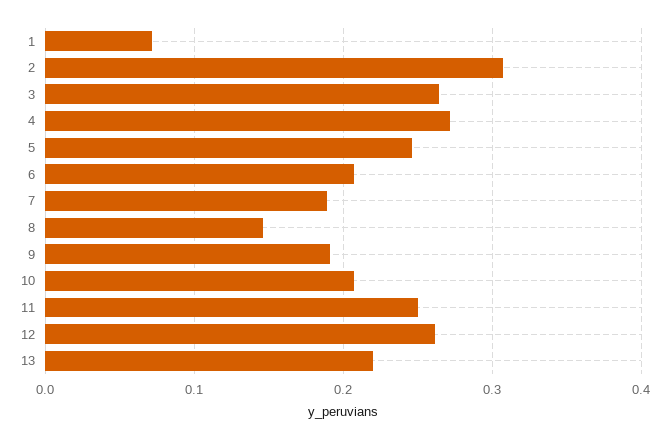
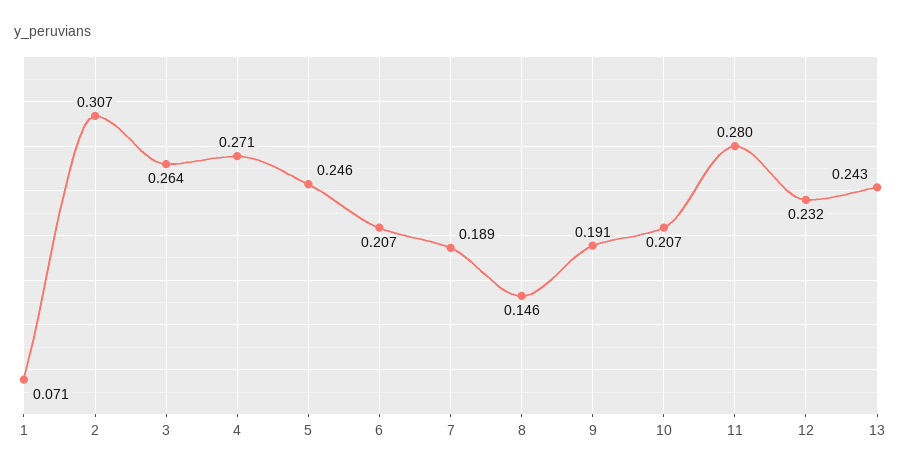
11: 0.25 -> 0.28
12: 0.26 -> 0.232
13: 0.22 -> 0.243

